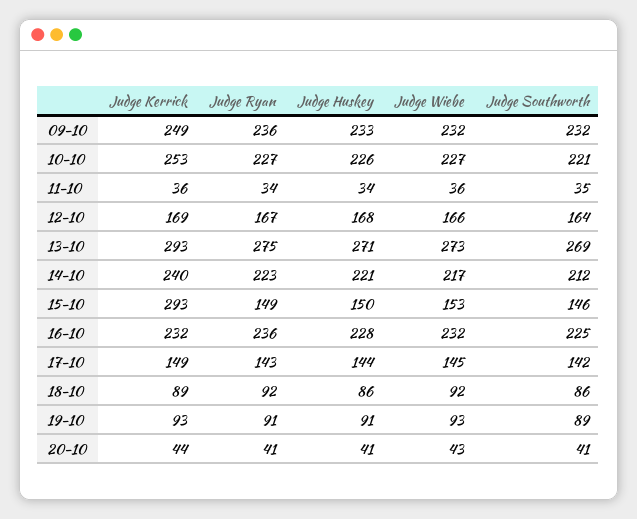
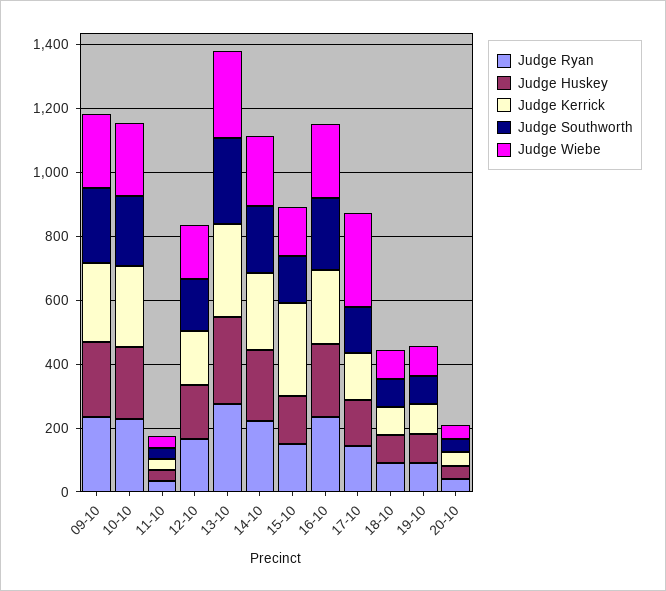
Judge Wiebe, 17-10: 145 -> 300

